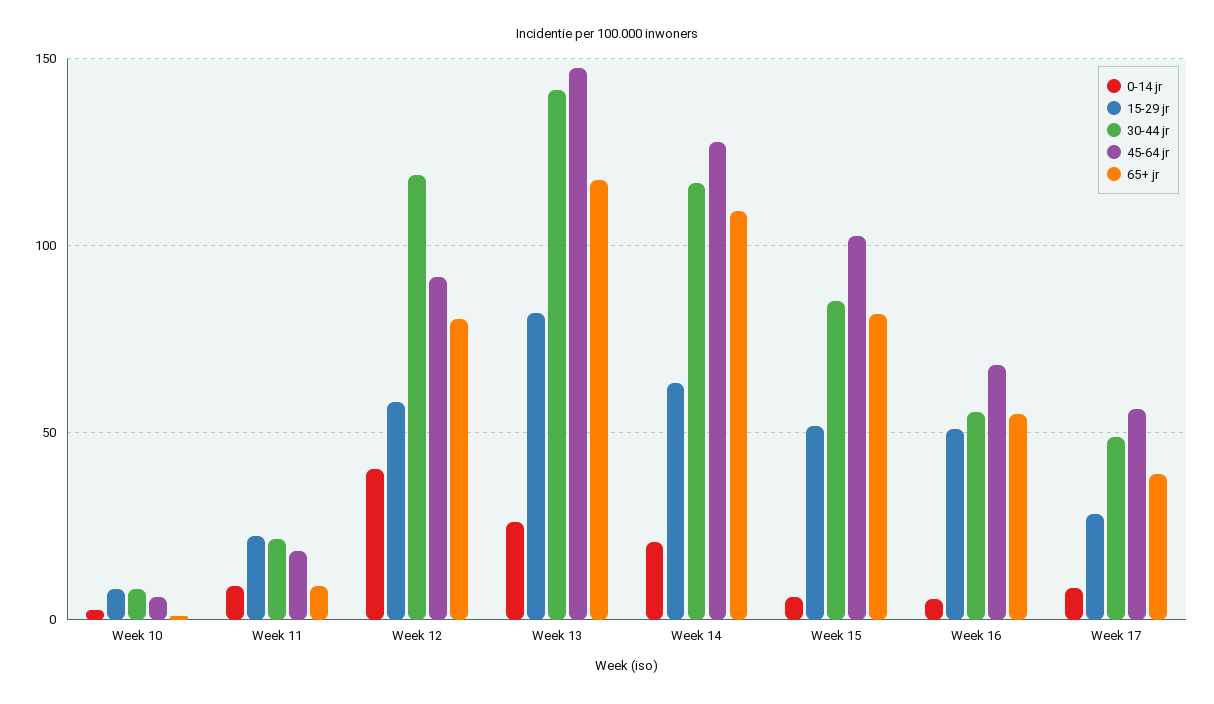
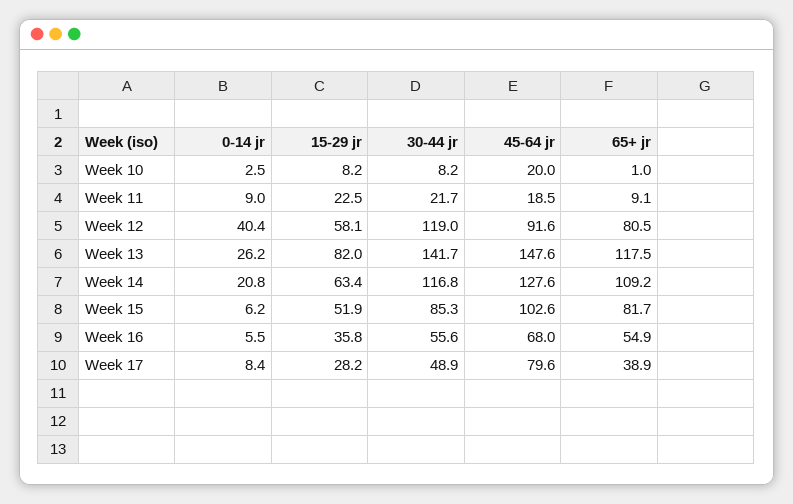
45-64 jr, Week 10: 5 -> 20
15-29 jr, Week 16: 50 -> 35.8
45-64 jr, Week 17: 55 -> 79.6

